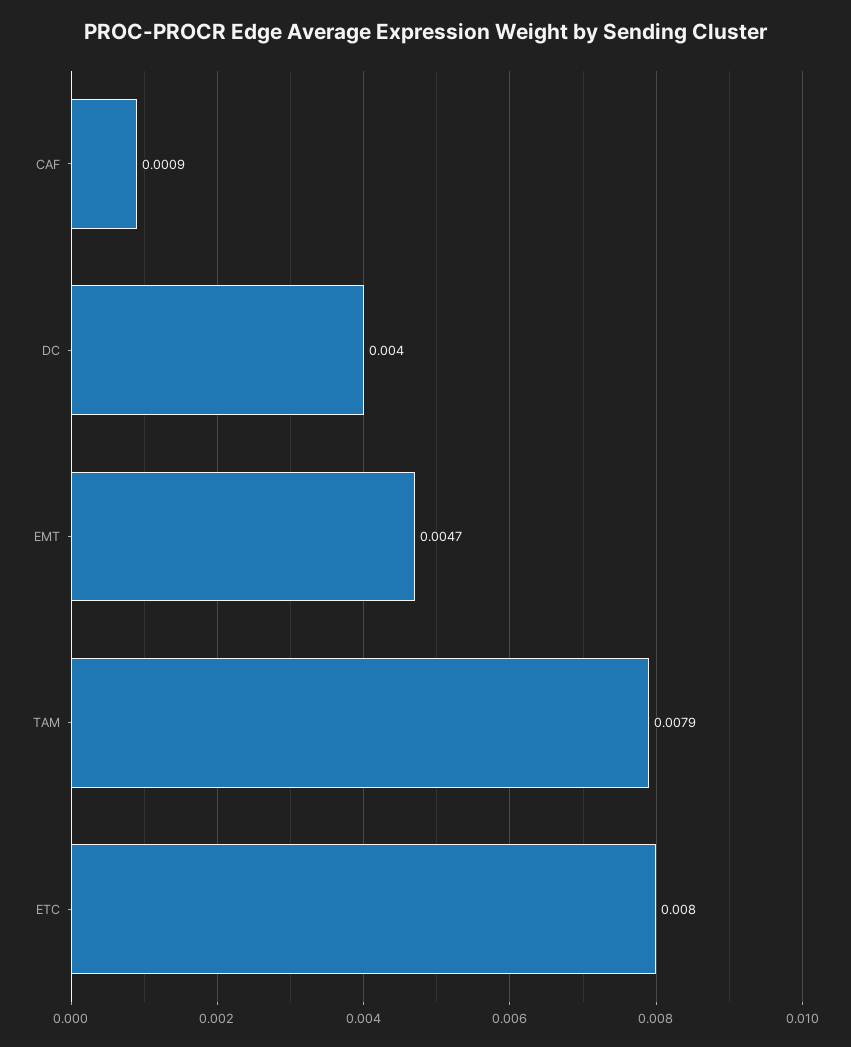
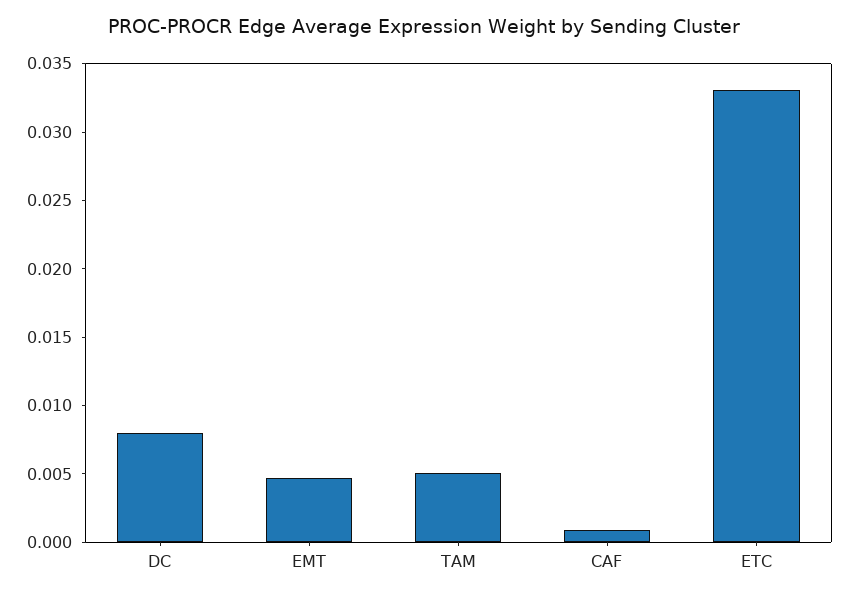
DC: 0.004 -> 0.008
TAM: 0.0079 -> 0.005
ETC: 0.008 -> 0.033

